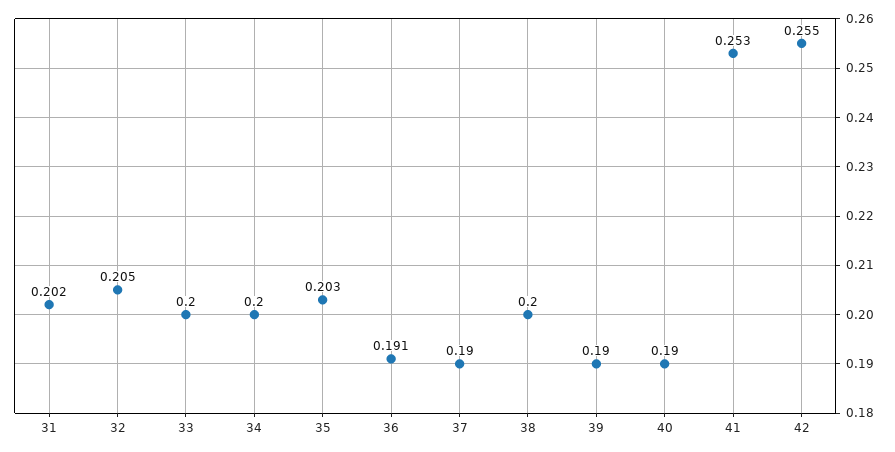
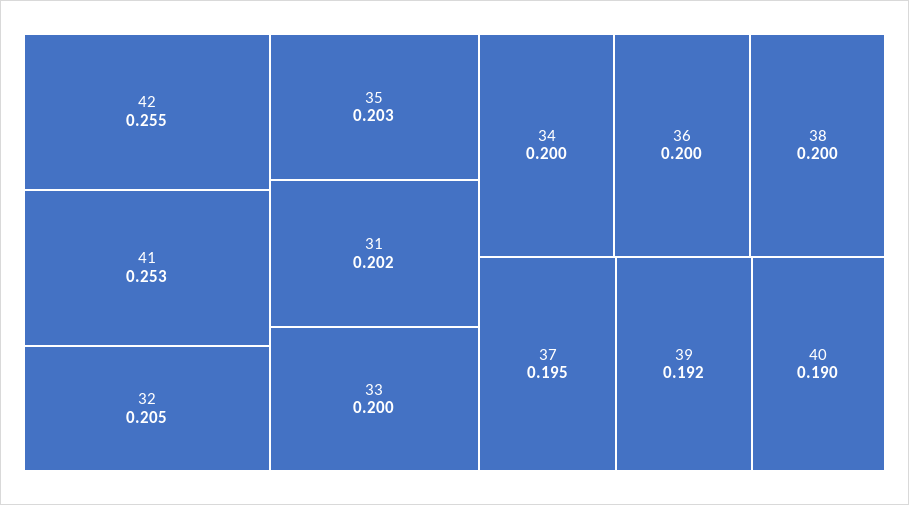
36: 0.191 -> 0.2
37: 0.19 -> 0.195
39: 0.19 -> 0.192

